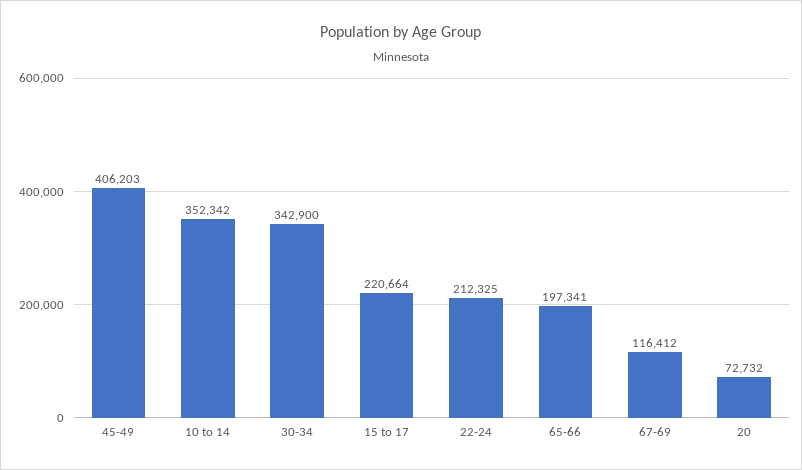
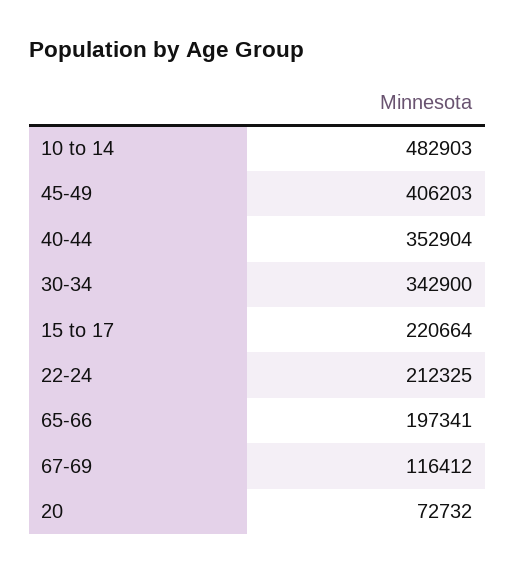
10 to 14: 352342 -> 482903
40-44: none -> 352904

